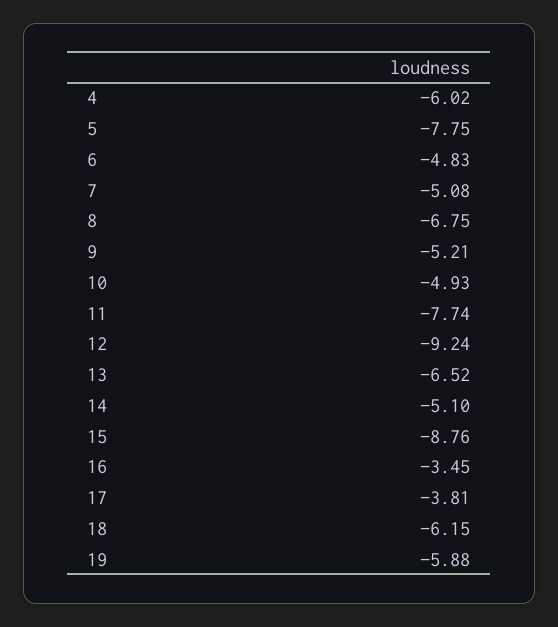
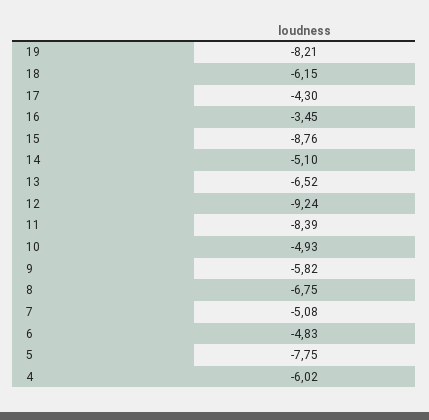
9: -5.21 -> -5.82
11: -7.74 -> -8.39
17: -3.81 -> -4.3
19: -5.88 -> -8.21

